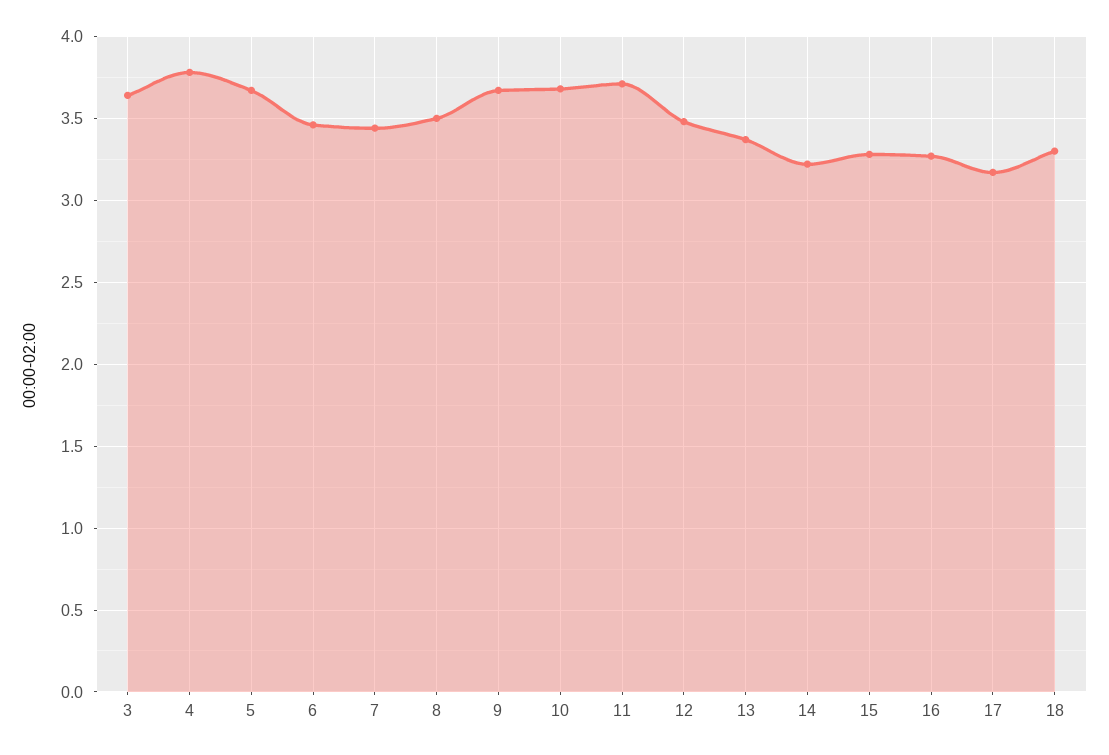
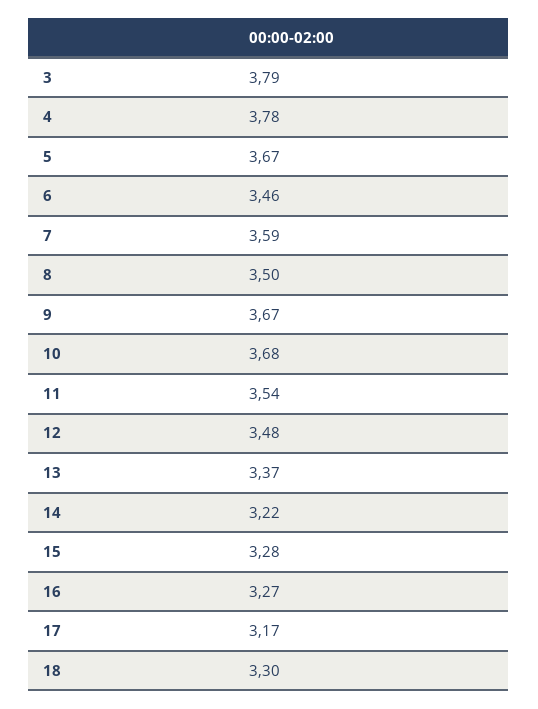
3: 3.65 -> 3.79
7: 3.45 -> 3.59
11: 3.7 -> 3.54

